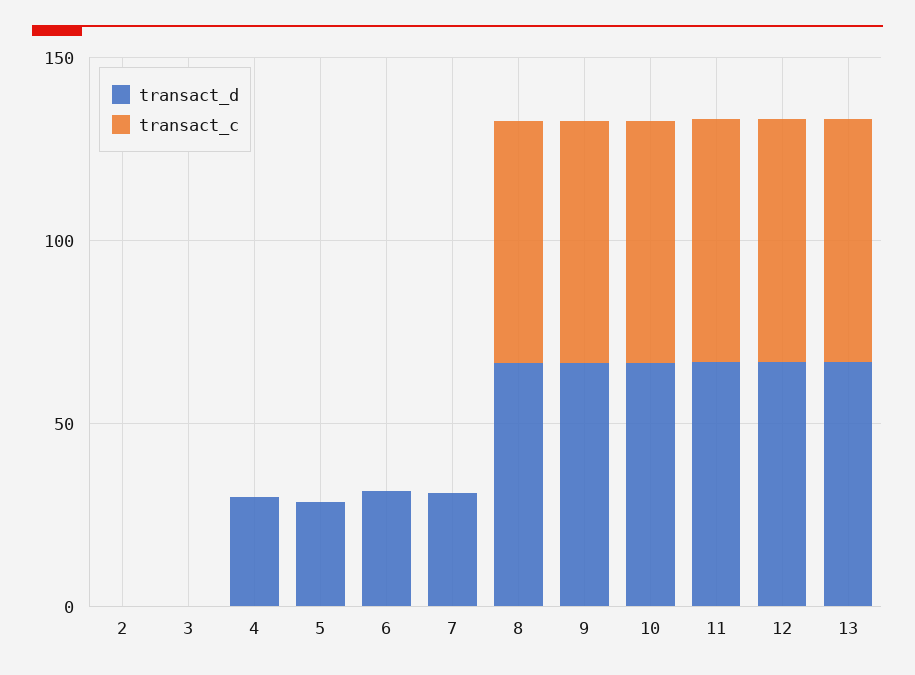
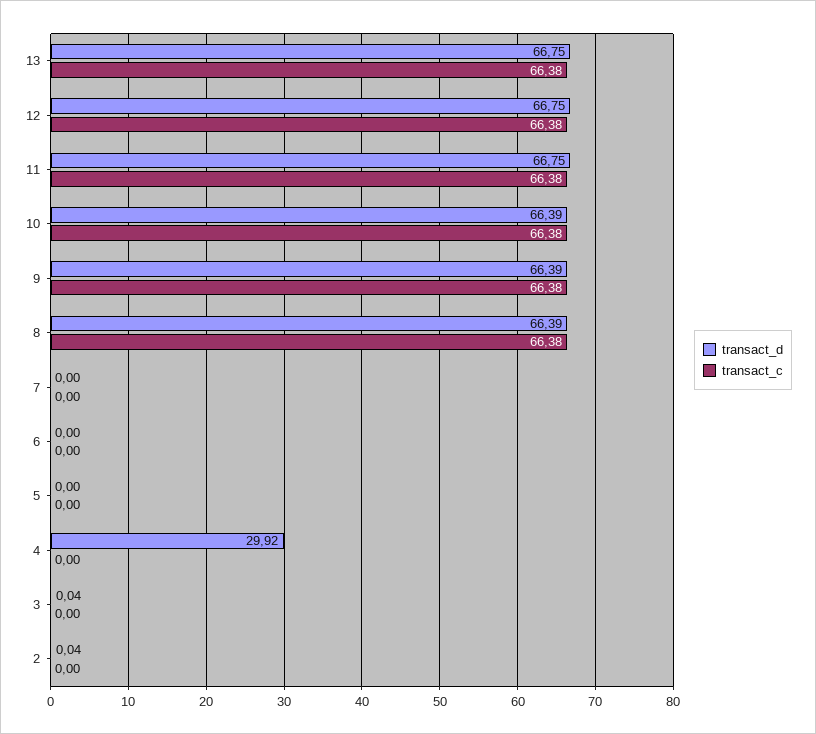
transact_d, 5: 30 -> 0
transact_d, 6: 30 -> 0
transact_d, 7: 30 -> 0

